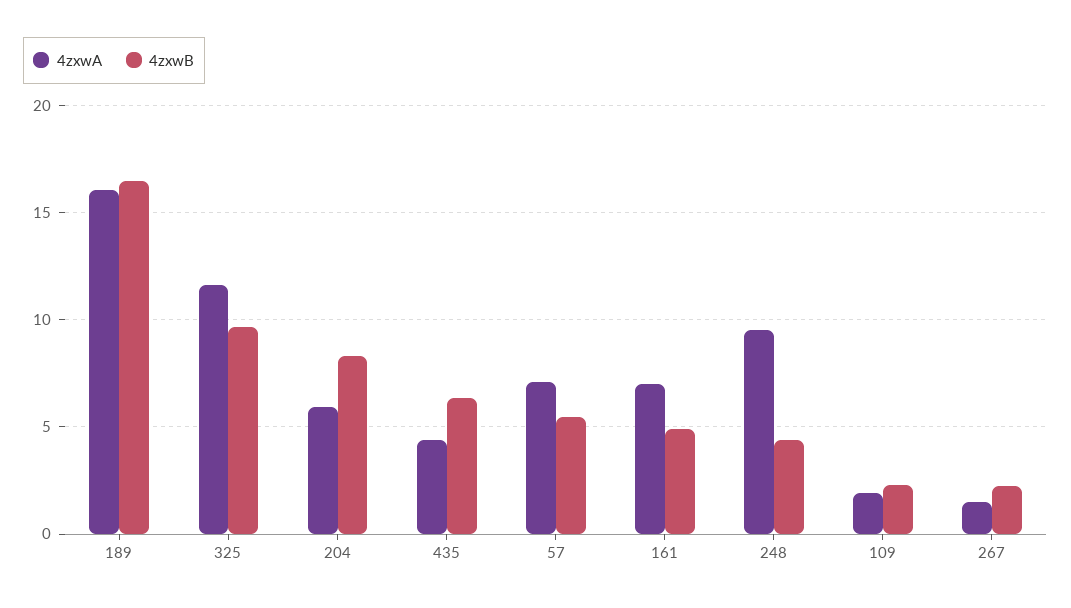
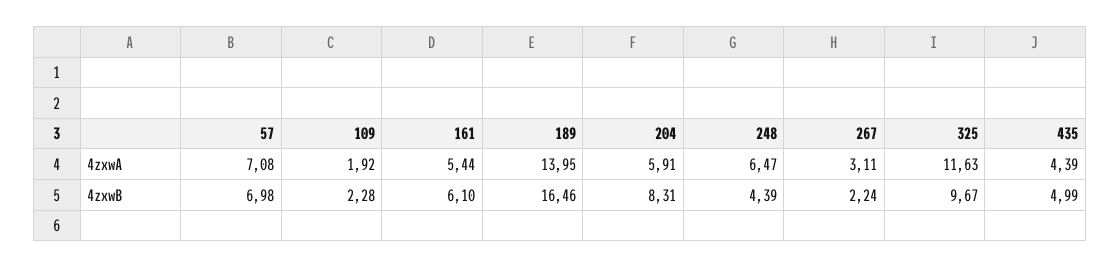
4zxwA, 189: 16 -> 13.95
4zxwB, 435: 6.5 -> 4.99
4zxwB, 57: 5.5 -> 6.98
4zxwA, 161: 7 -> 5.44
4zxwB, 161: 5 -> 6.1
4zxwA, 248: 9.5 -> 6.47
4zxwA, 267: 1.5 -> 3.11

